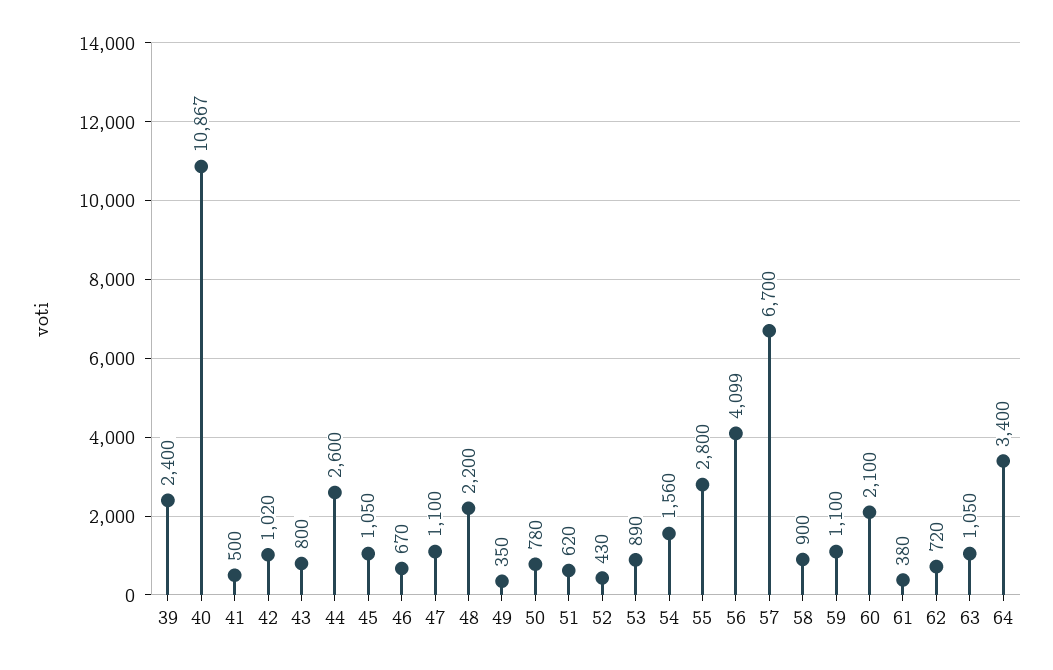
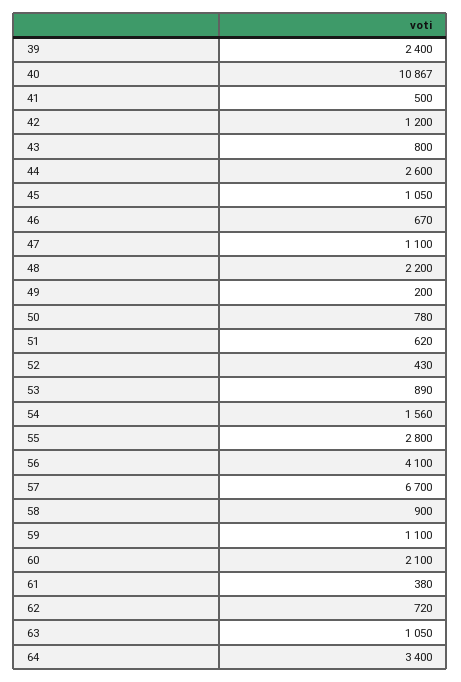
42: 1020 -> 1200
49: 350 -> 200
56: 4099 -> 4100

